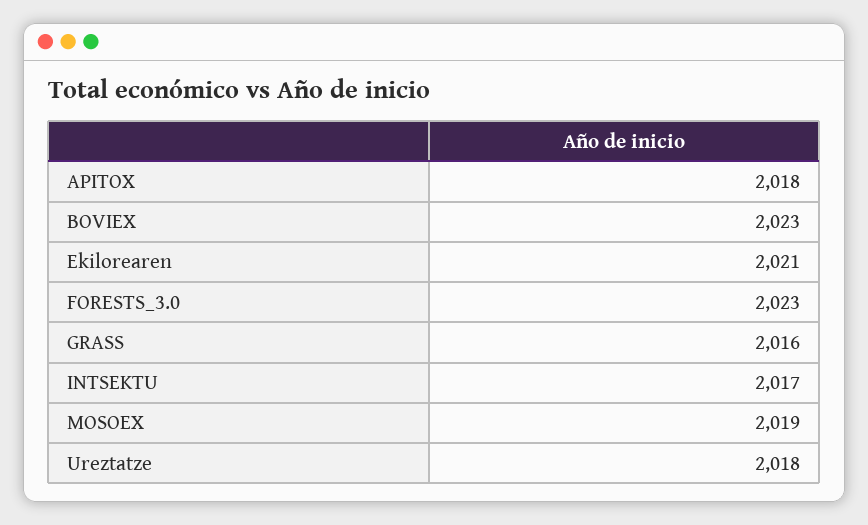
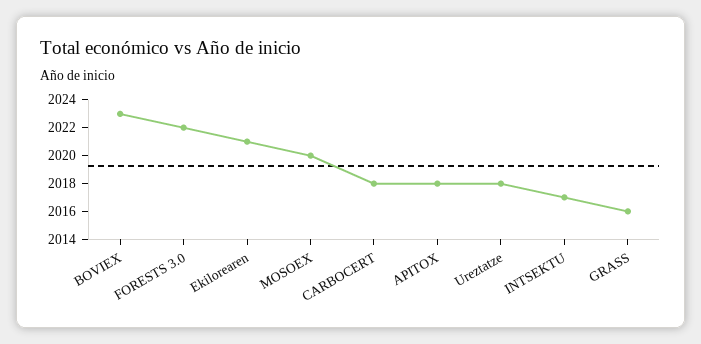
FORESTS_3.0: 2023 -> 2022
MOSOEX: 2019 -> 2020
CARBOCERT: none -> 2018

